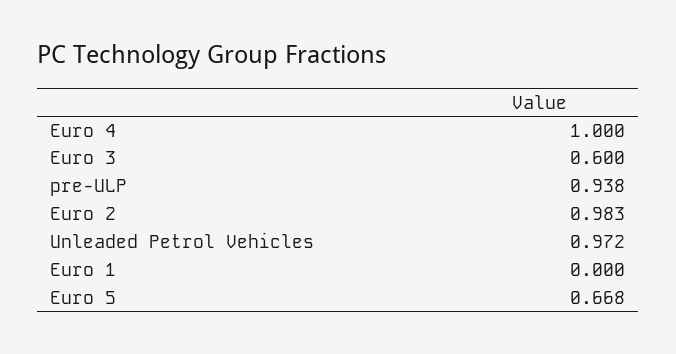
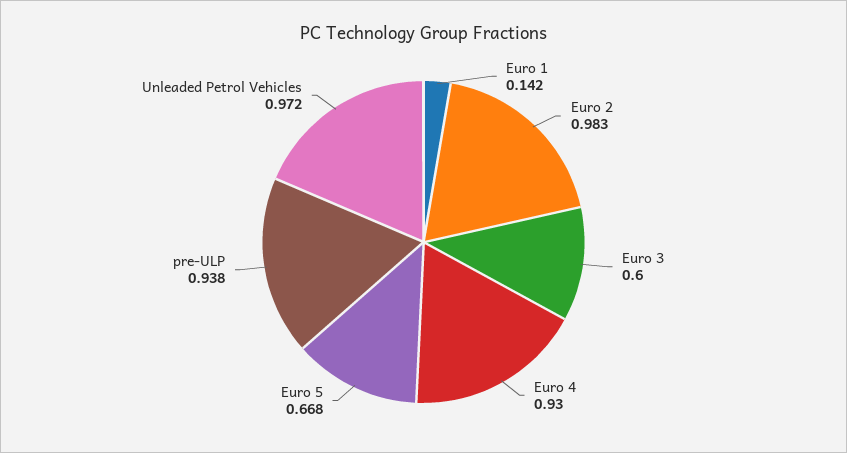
Euro 4: 1 -> 0.93
Euro 1: 0 -> 0.142

